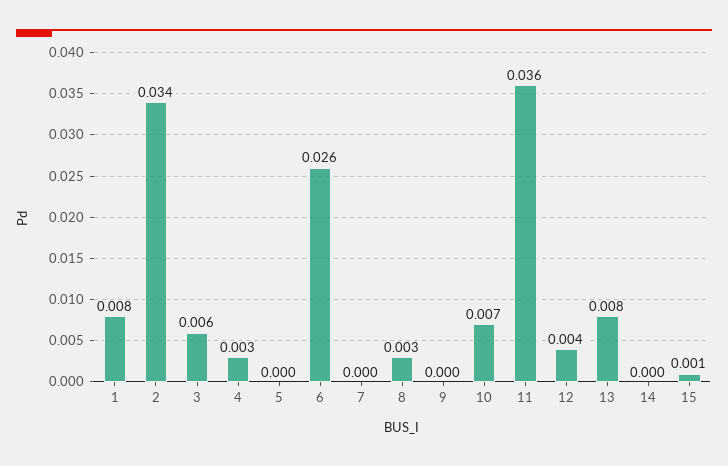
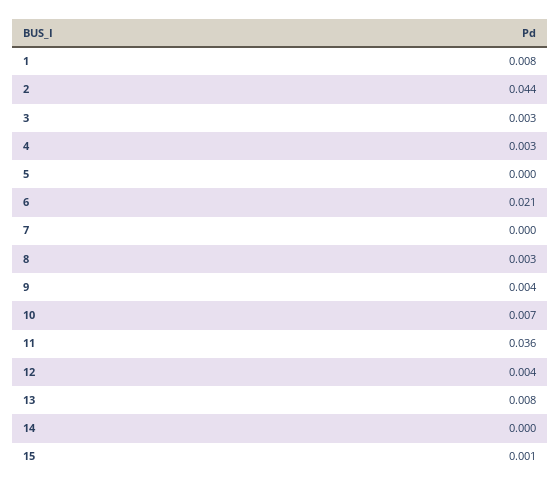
2: 0.034 -> 0.044
3: 0.006 -> 0.003
6: 0.026 -> 0.021
9: 0 -> 0.004

